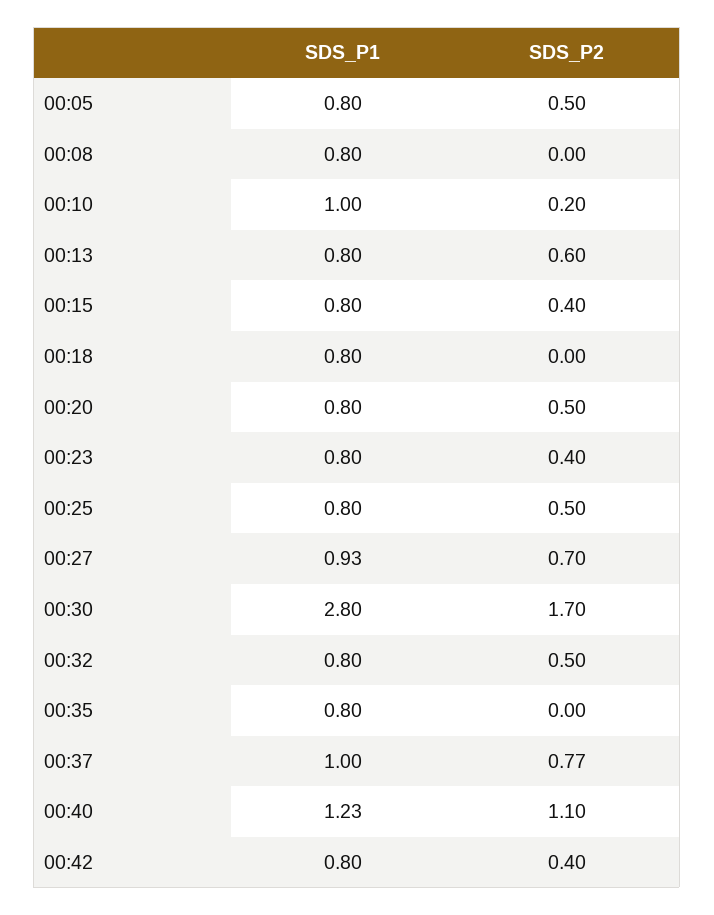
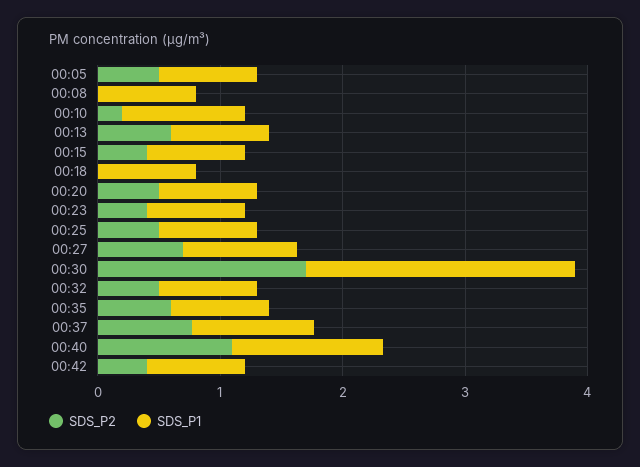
SDS_P1, 00:30: 2.8 -> 2.2
SDS_P2, 00:35: 0 -> 0.6

